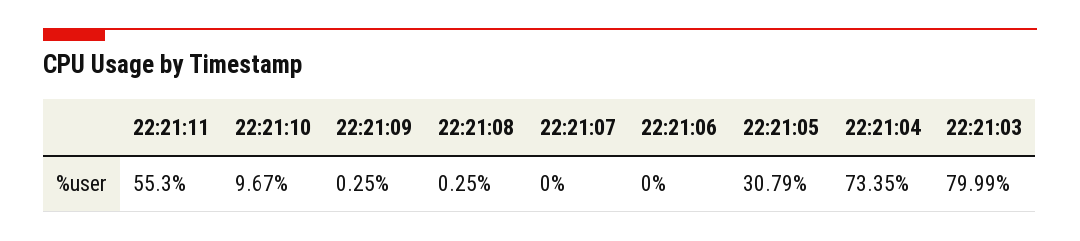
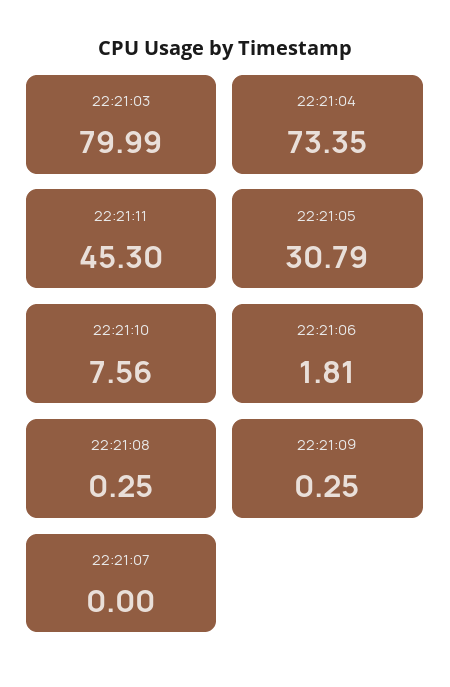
22:21:11: 55.3 -> 45.3
22:21:10: 9.67 -> 7.56
22:21:06: 0 -> 1.81

